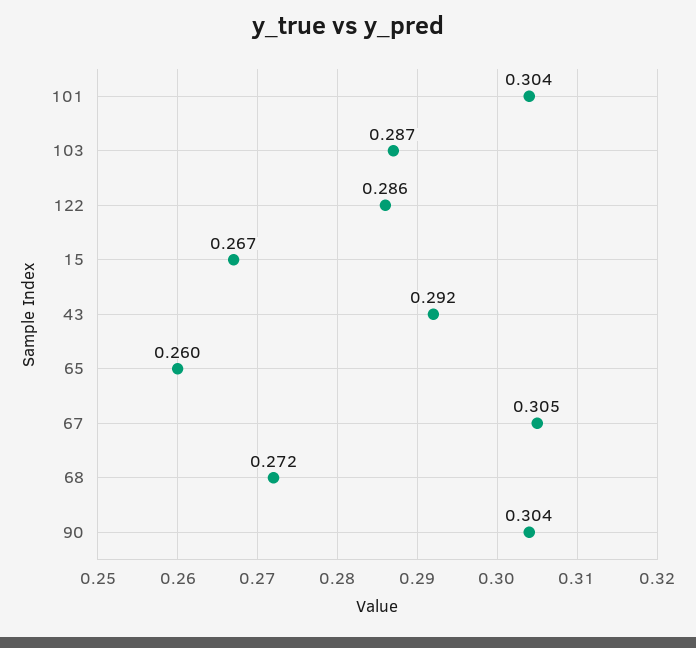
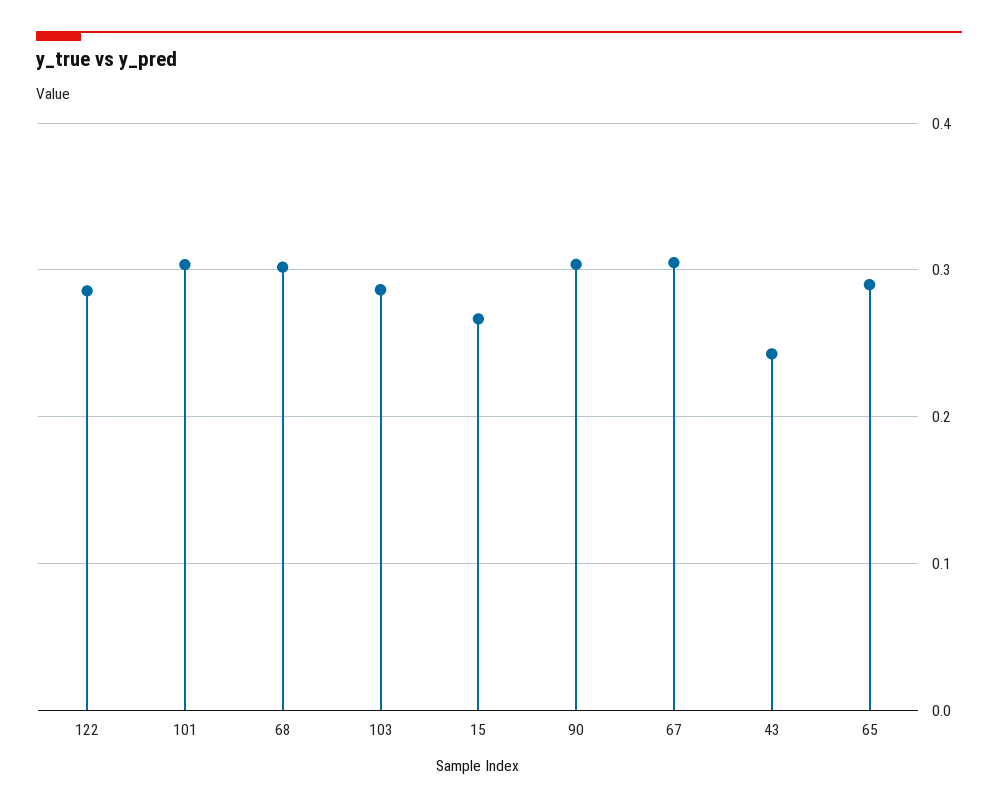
43: 0.292 -> 0.24
65: 0.26 -> 0.29
68: 0.272 -> 0.3

